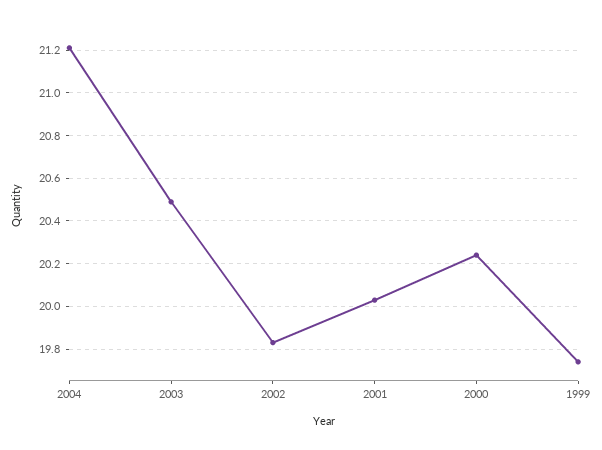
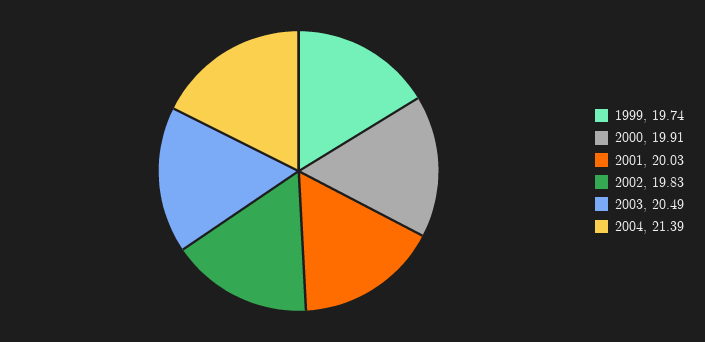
2004: 21.2 -> 21.39
2000: 20.25 -> 19.91

